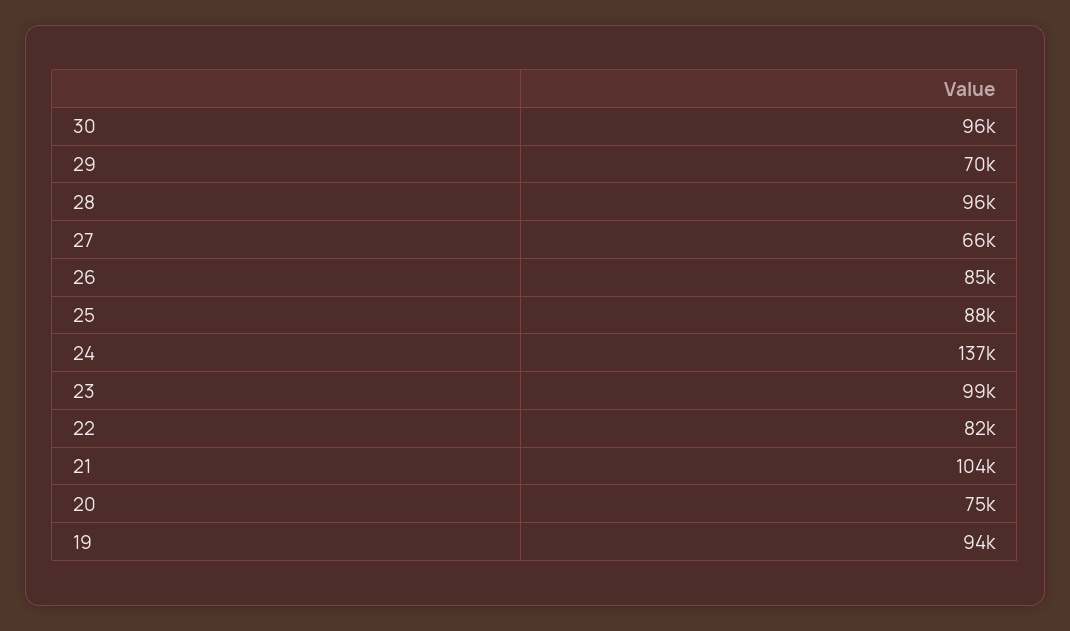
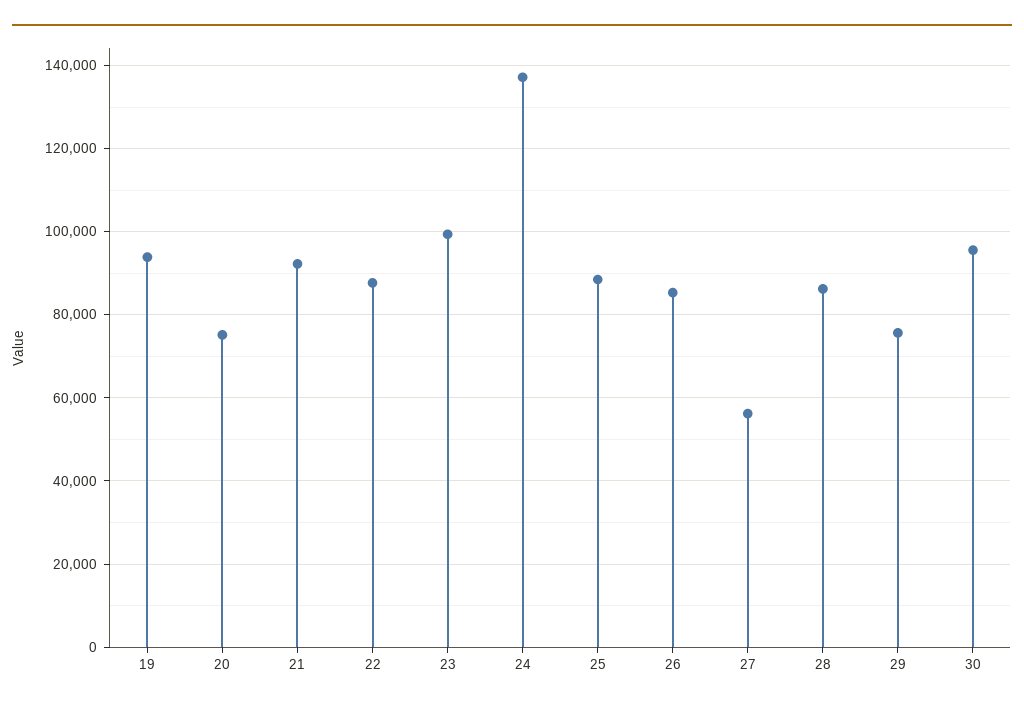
29: 70000 -> 76000
28: 96000 -> 86000
27: 66000 -> 56000
22: 82000 -> 88000
21: 104000 -> 92000

